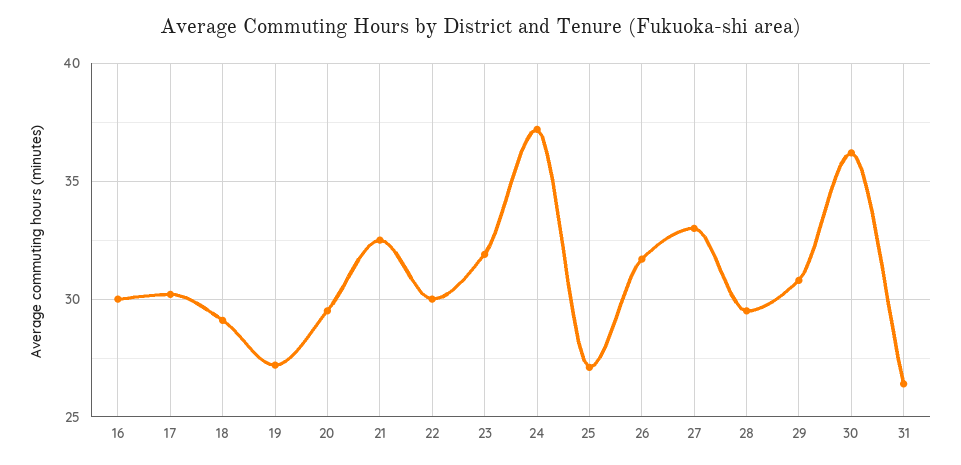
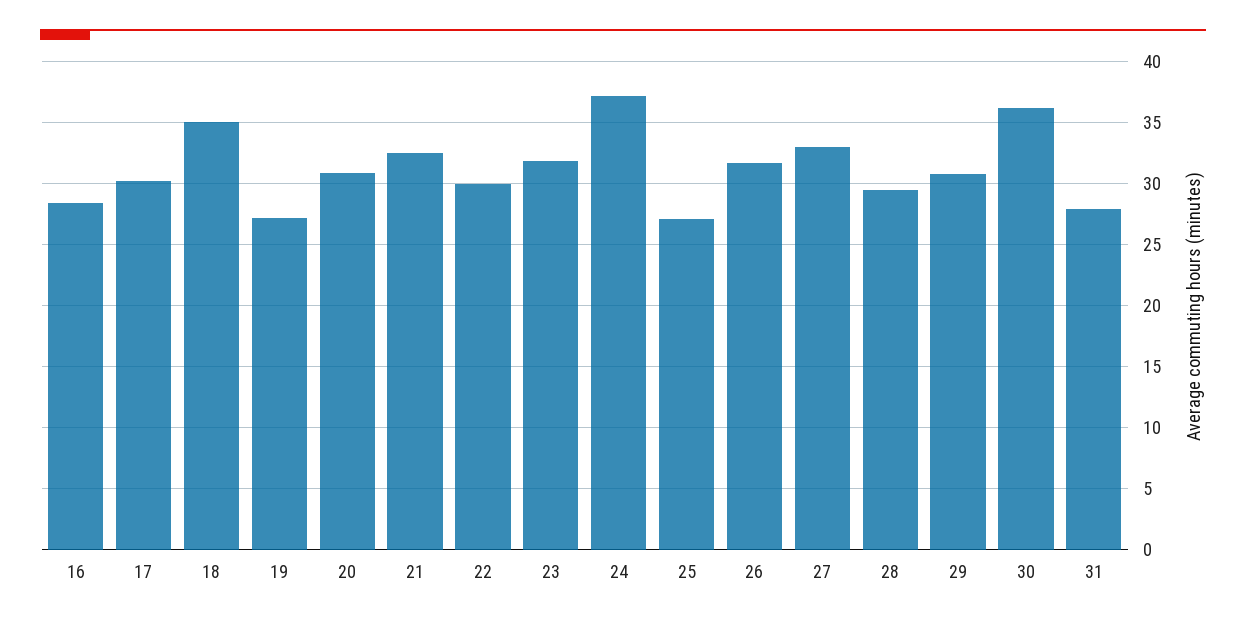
16: 30 -> 28.5
18: 29 -> 35
20: 29.5 -> 31
31: 26.5 -> 28

